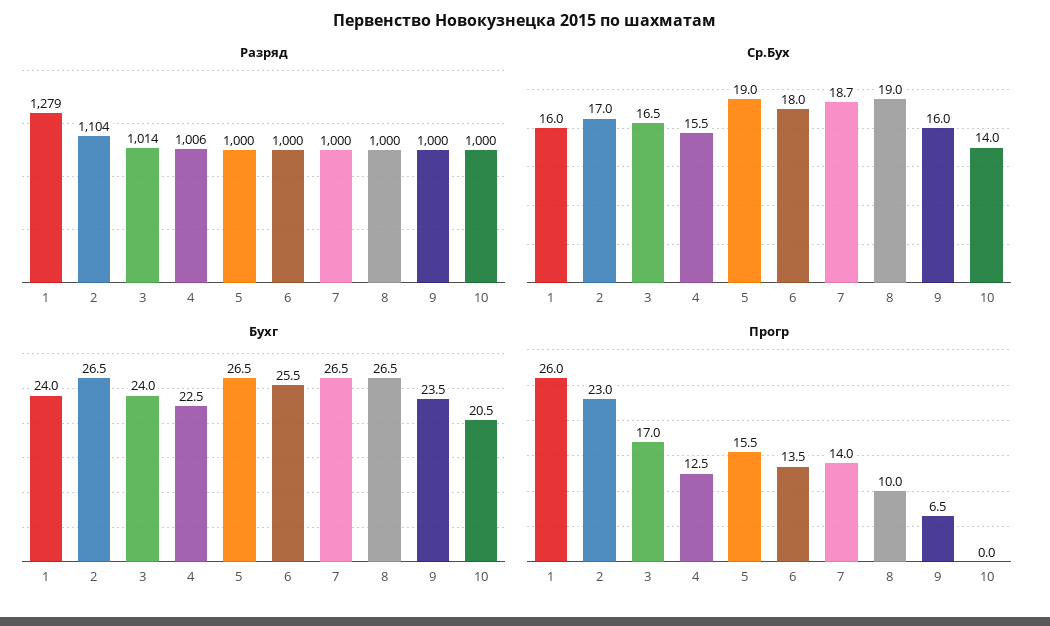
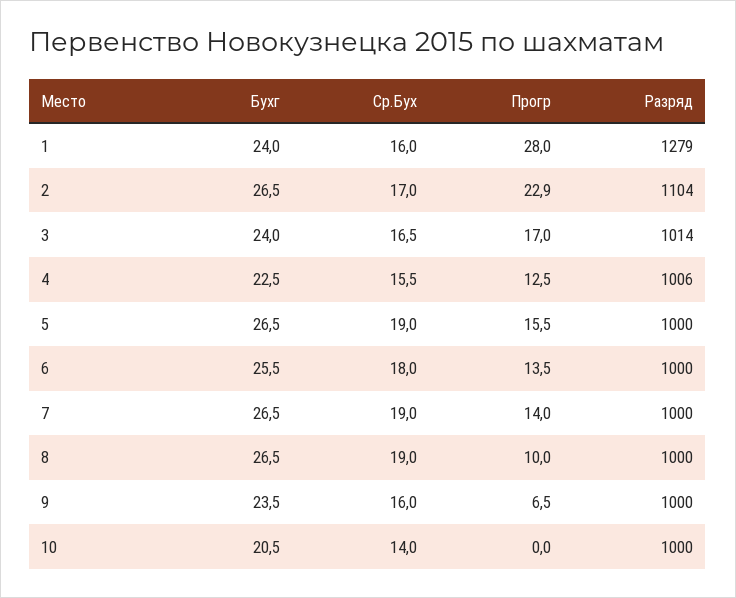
Ср.Бух, 7: 18.7 -> 19
Прогр, 1: 26 -> 28
Прогр, 2: 23 -> 22.9

